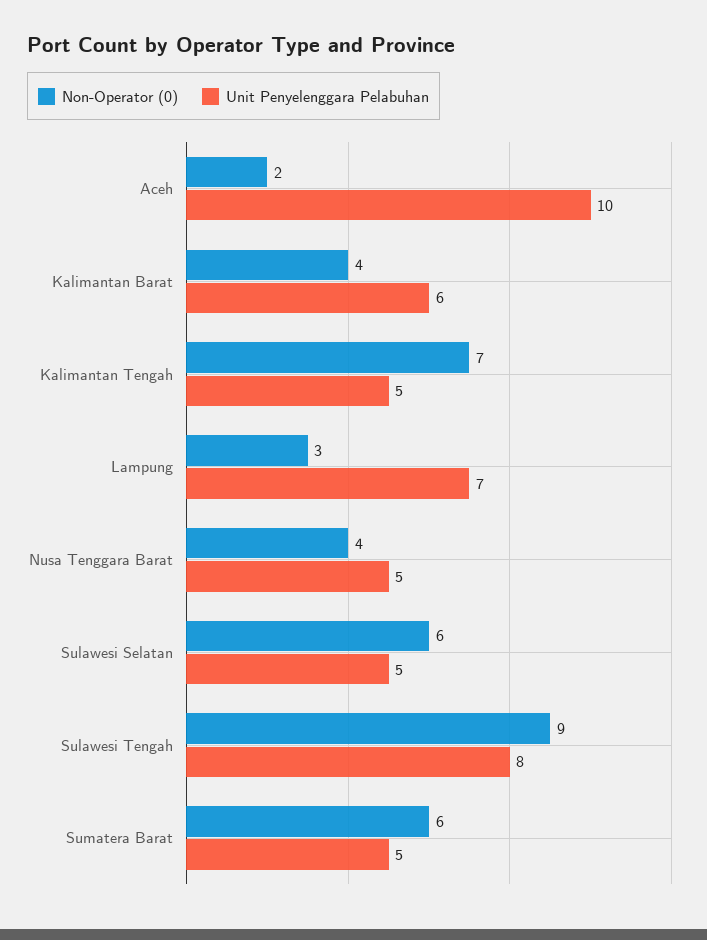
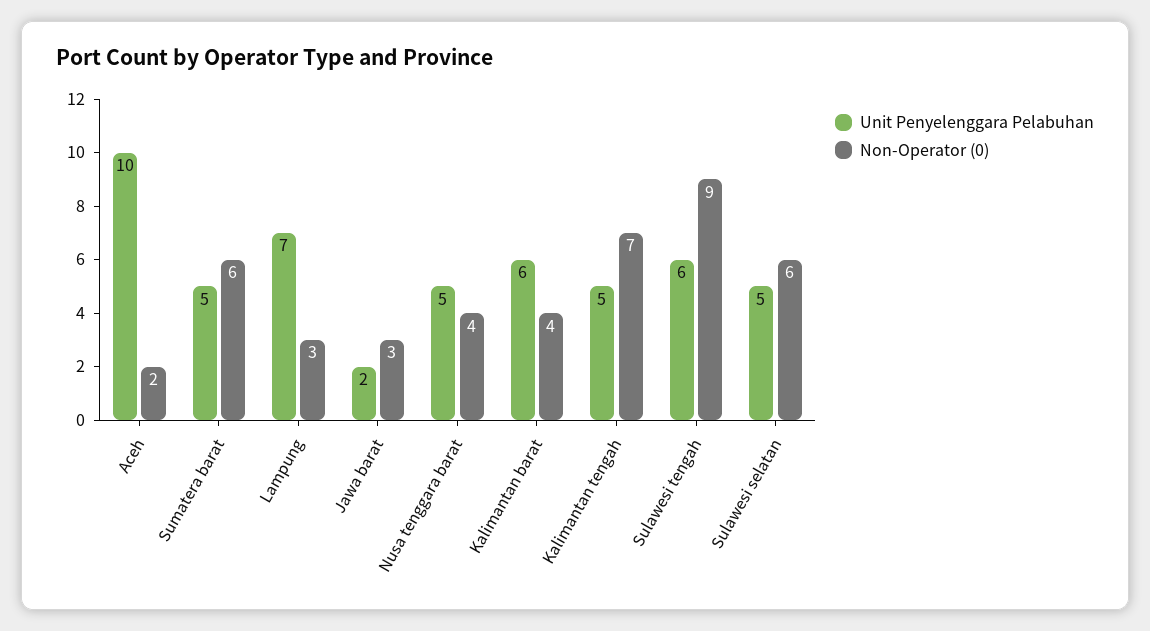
Unit Penyelenggara Pelabuhan, Sulawesi Tengah: 8 -> 6
Unit Penyelenggara Pelabuhan, Jawa barat: none -> 2
Non-Operator (0), Jawa barat: none -> 3

